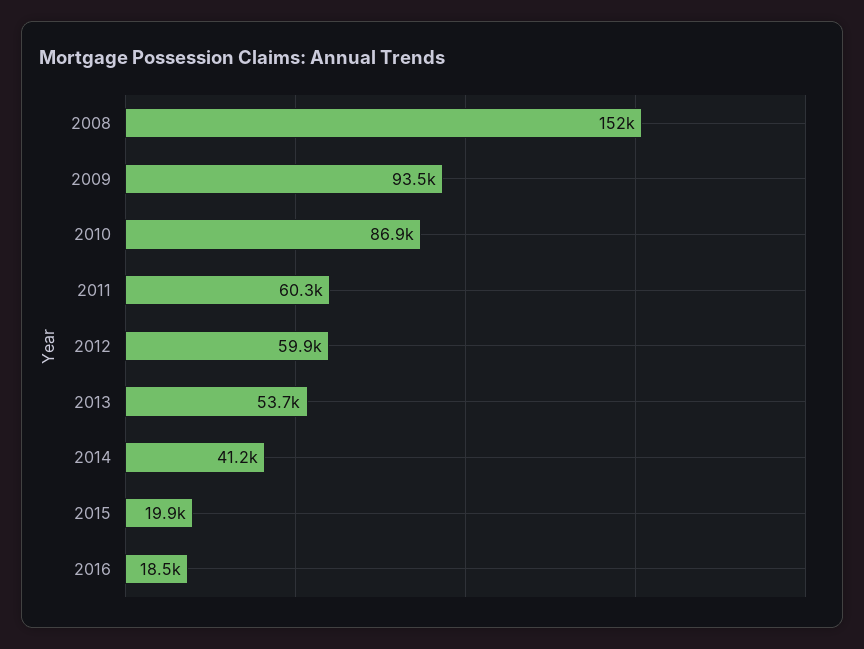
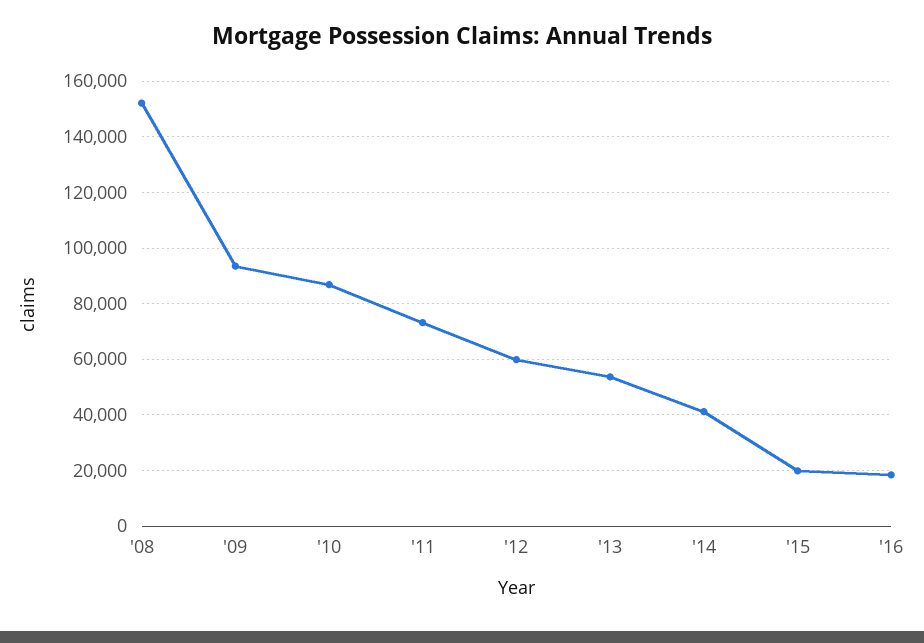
2011: 60300 -> 72500

